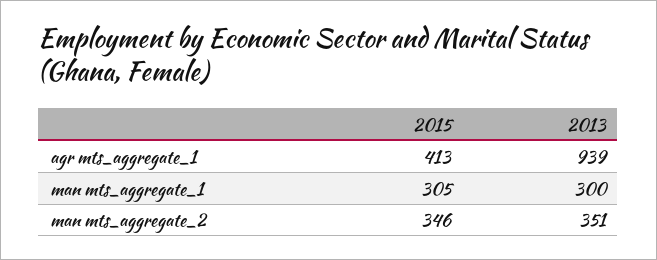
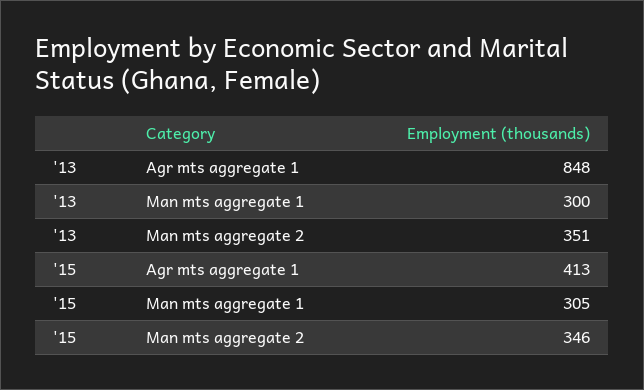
2013, agr mts_aggregate_1: 939 -> 848

